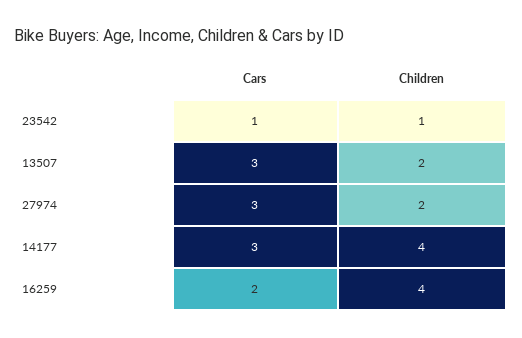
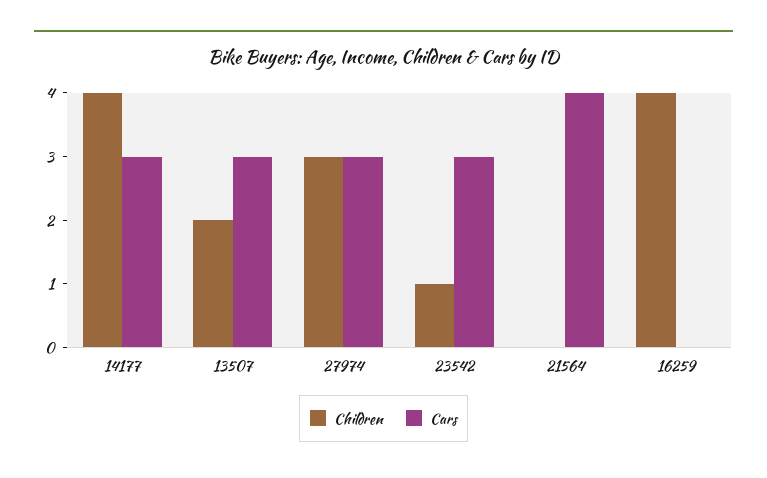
Cars, 23542: 1 -> 3
Children, 27974: 2 -> 3
Cars, 16259: 2 -> 0
Children, 21564: none -> 0
Cars, 21564: none -> 4

